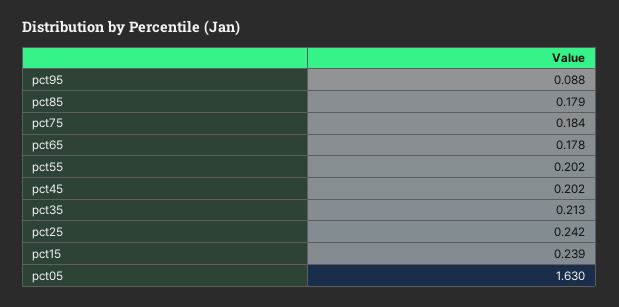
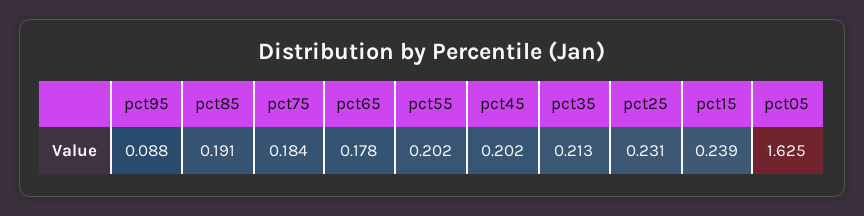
pct85: 0.179 -> 0.191
pct25: 0.242 -> 0.231
pct05: 1.63 -> 1.625

